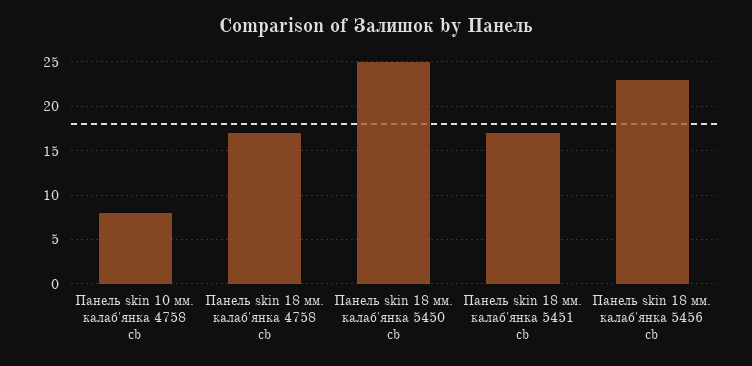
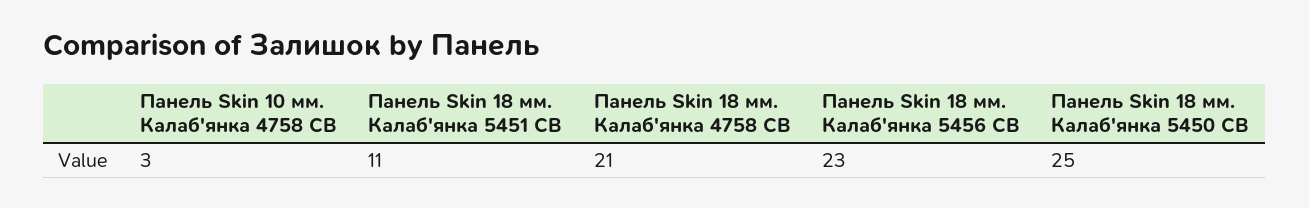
Панель skin 10 мм. калаб'янка 4758 cb: 8 -> 3
Панель skin 18 мм. калаб'янка 4758 cb: 17 -> 21
Панель skin 18 мм. калаб'янка 5451 cb: 17 -> 11

